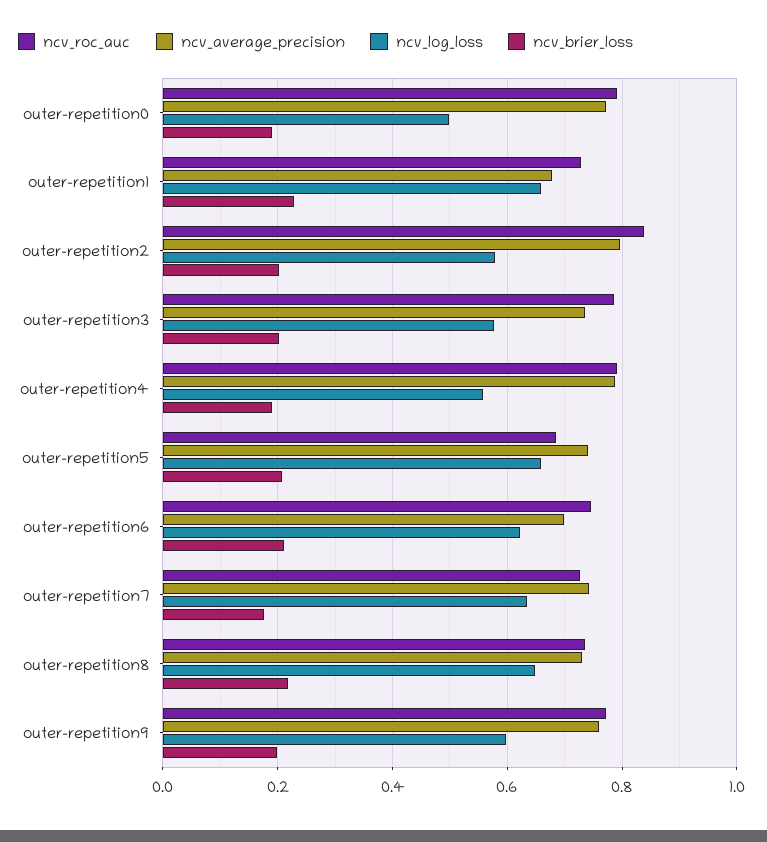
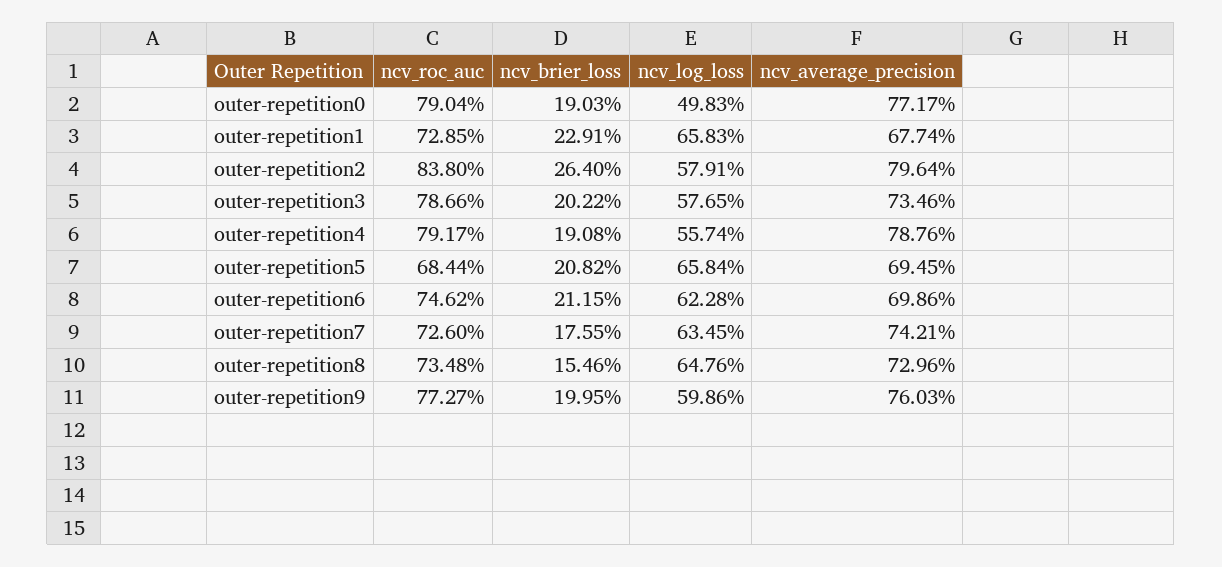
ncv_brier_loss, outer-repetition2: 0.2 -> 0.264
ncv_average_precision, outer-repetition5: 0.74 -> 0.6945
ncv_brier_loss, outer-repetition8: 0.22 -> 0.1546

